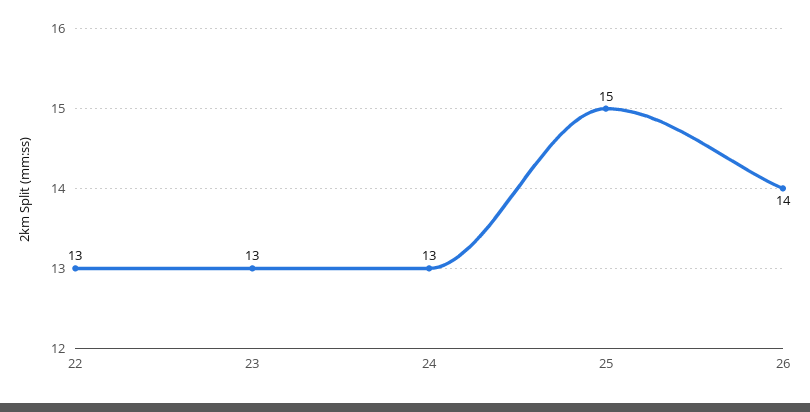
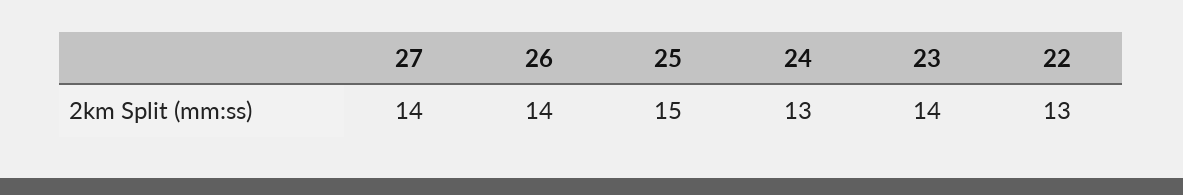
23: 13 -> 14
27: none -> 14

